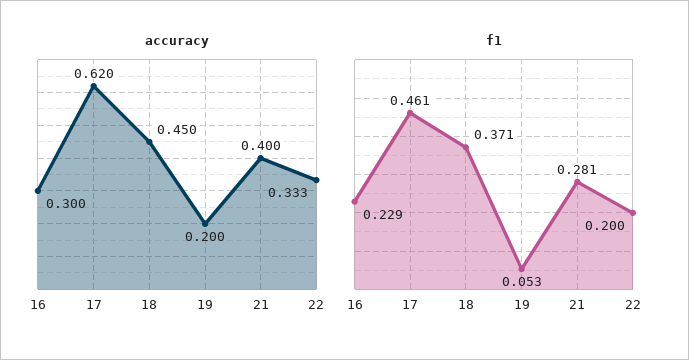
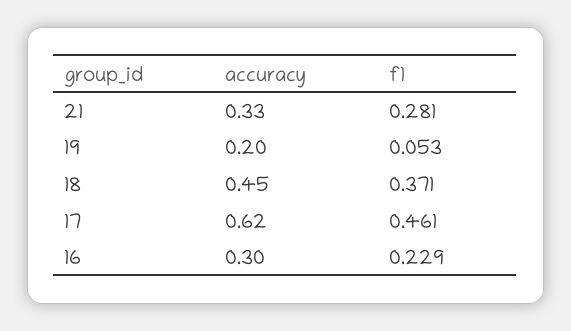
accuracy, 21: 0.4 -> 0.33
accuracy, 22: 0.333 -> none
f1, 22: 0.2 -> none

